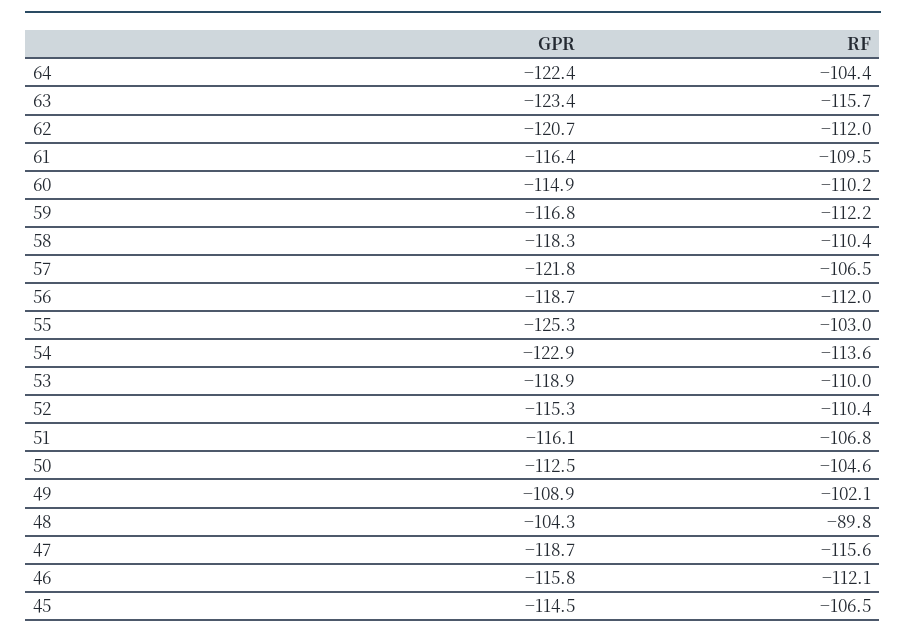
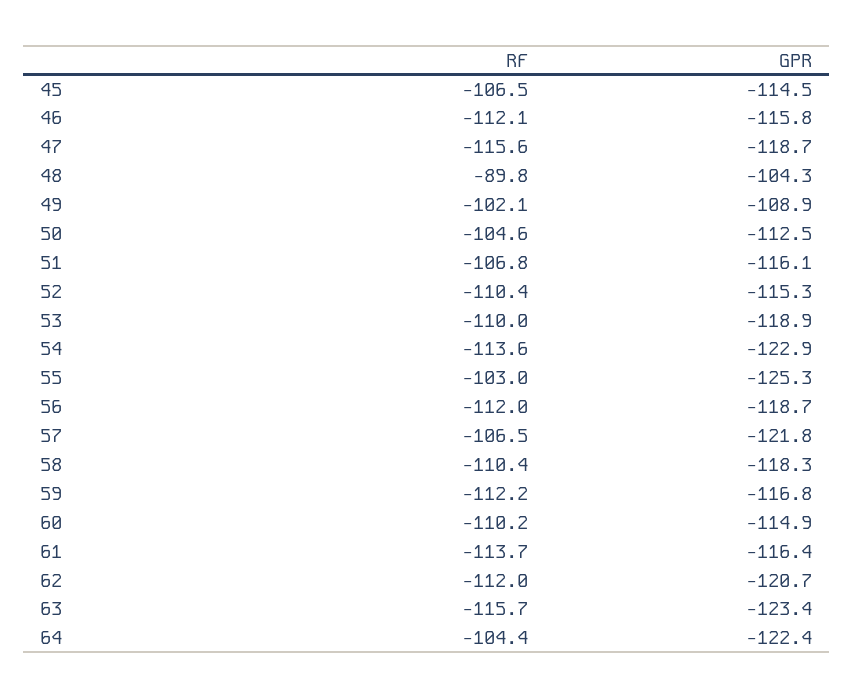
RF, 61: -109.5 -> -113.7

